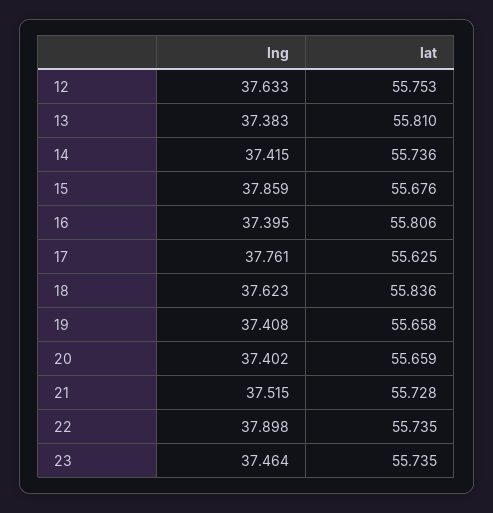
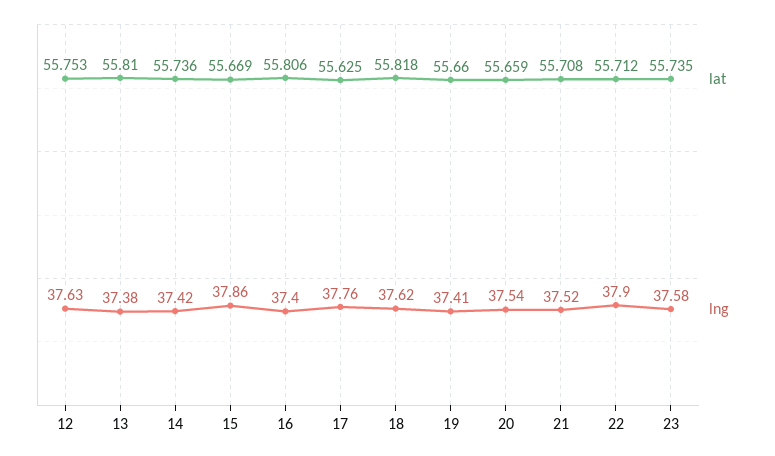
lat, 15: 55.676 -> 55.669
lat, 18: 55.836 -> 55.818
lat, 19: 55.658 -> 55.66
lng, 20: 37.402 -> 37.54
lat, 21: 55.728 -> 55.708
lat, 22: 55.735 -> 55.712
lng, 23: 37.464 -> 37.58

